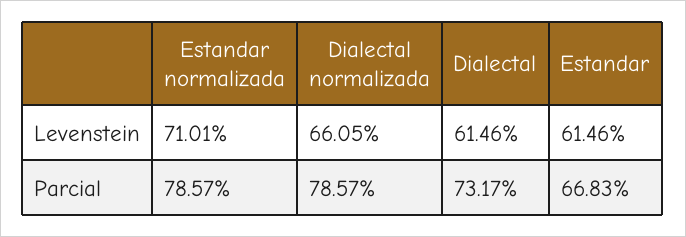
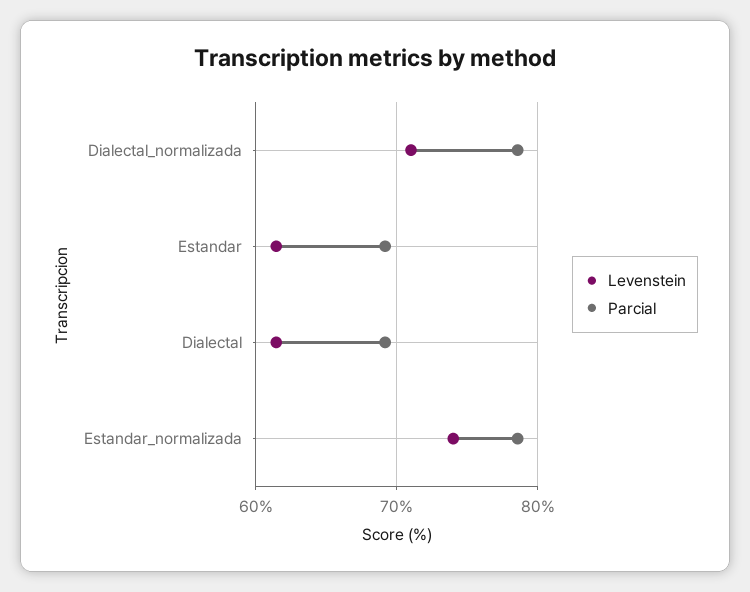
Levenstein, Estandar normalizada: 71.01 -> 74
Levenstein, Dialectal normalizada: 66.05 -> 71
Parcial, Dialectal: 73.17 -> 69
Parcial, Estandar: 66.83 -> 69

